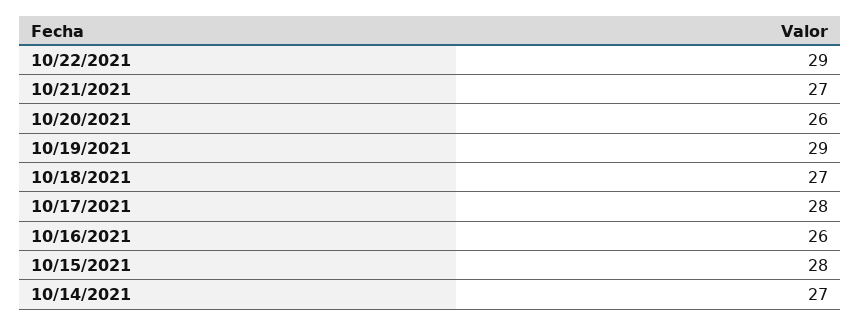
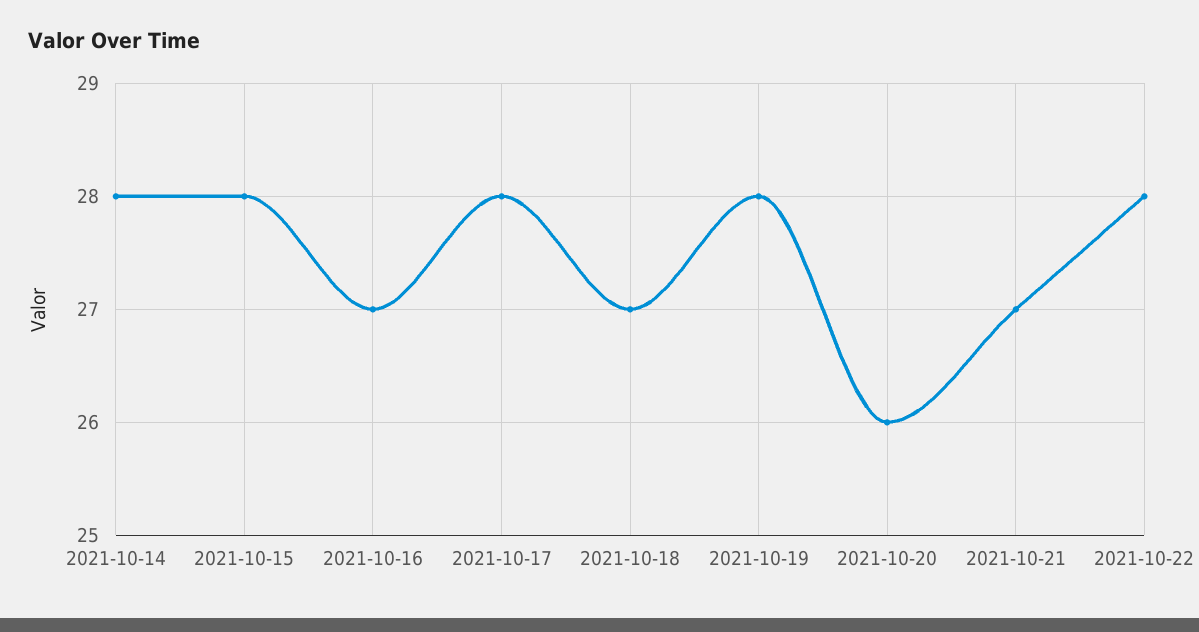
10/22/2021: 29 -> 28
10/19/2021: 29 -> 28
10/16/2021: 26 -> 27
10/14/2021: 27 -> 28

